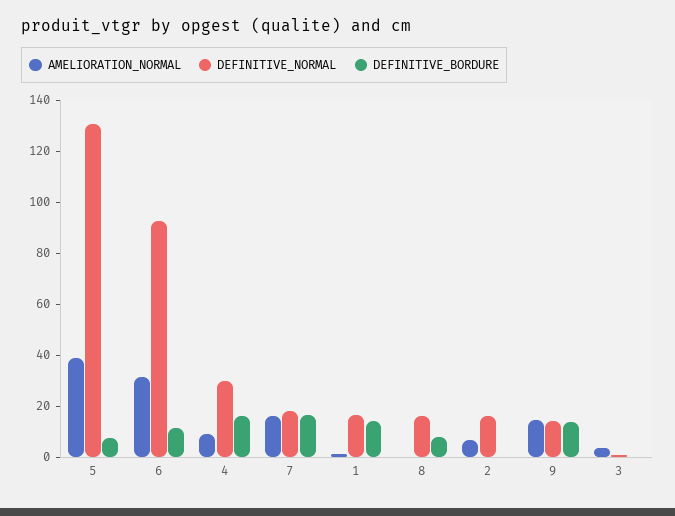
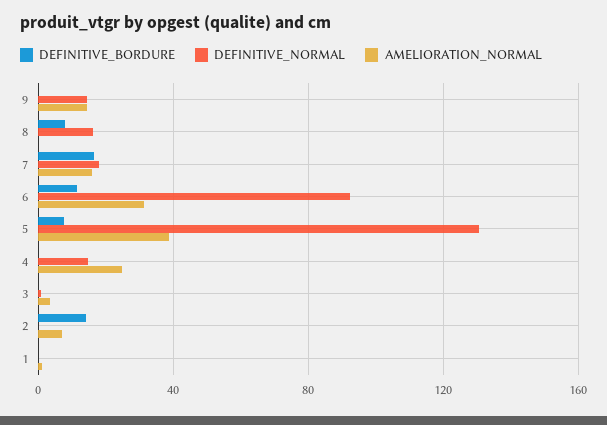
AMELIORATION_NORMAL, 4: 10 -> 25
DEFINITIVE_NORMAL, 4: 30 -> 15
DEFINITIVE_BORDURE, 4: 15 -> 0
DEFINITIVE_NORMAL, 1: 15 -> 0
DEFINITIVE_BORDURE, 1: 15 -> 0
DEFINITIVE_NORMAL, 2: 15 -> 0
DEFINITIVE_BORDURE, 2: 0 -> 15
DEFINITIVE_BORDURE, 9: 15 -> 0

